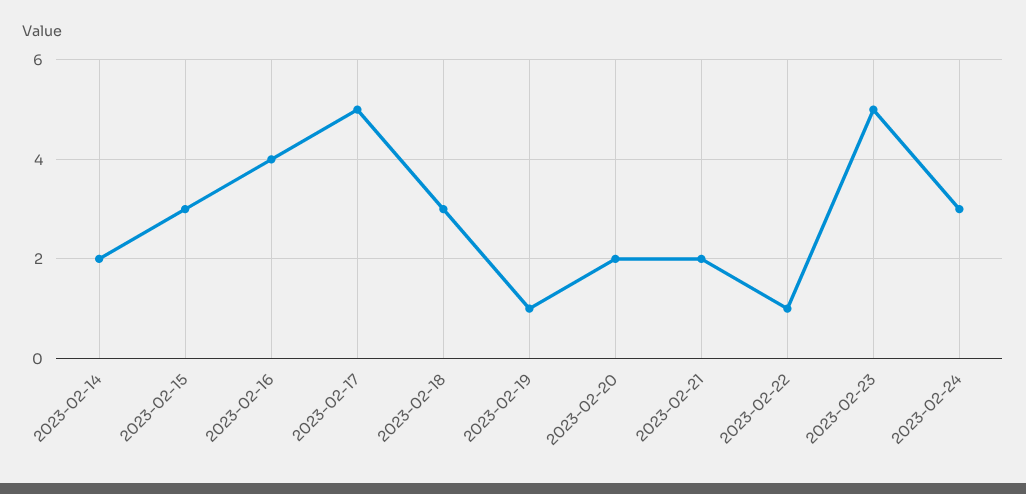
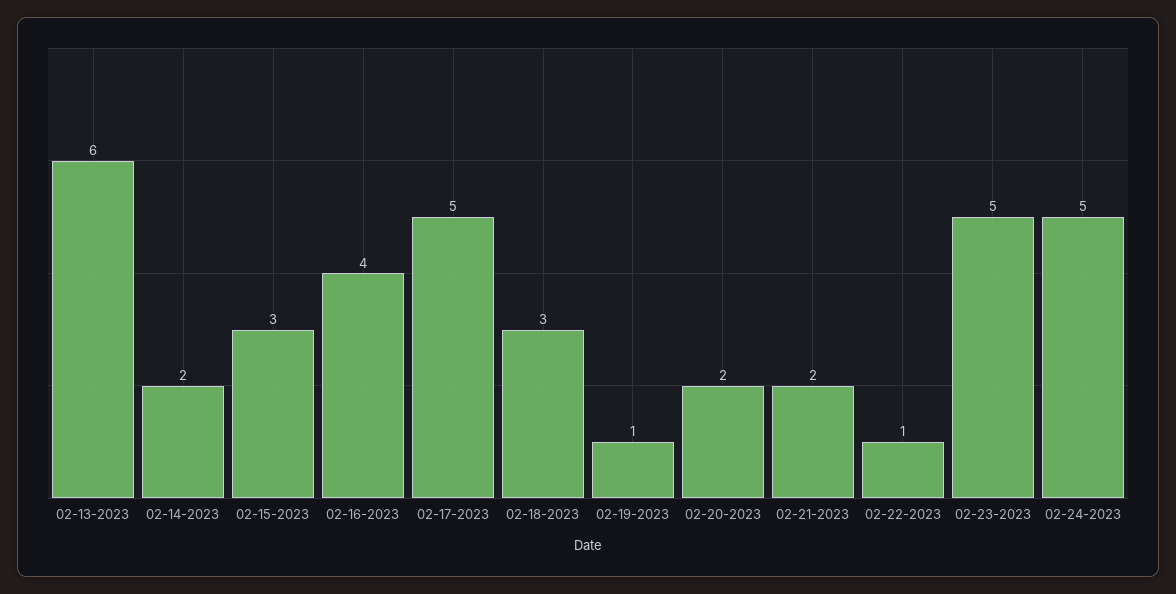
2023-02-24: 3 -> 5
02-13-2023: none -> 6

